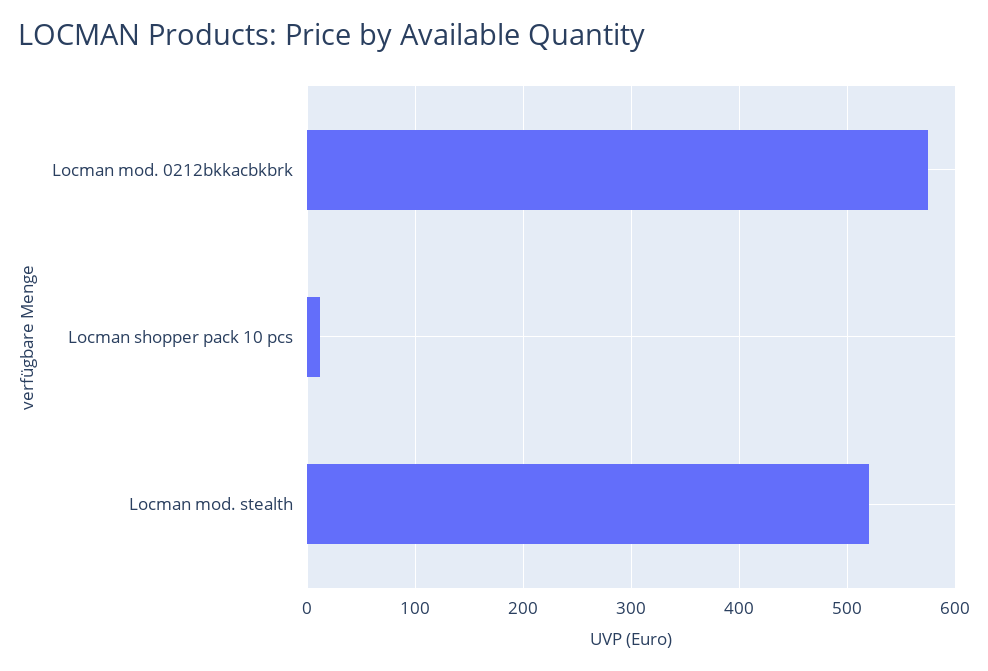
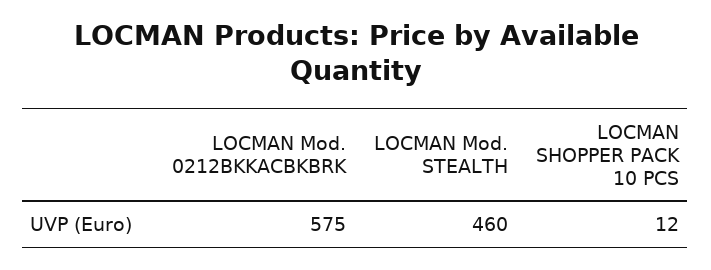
Locman mod. stealth: 520 -> 460

